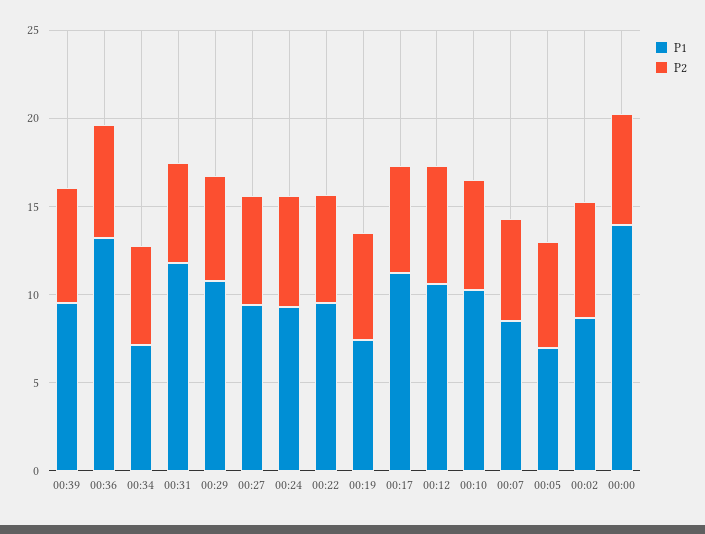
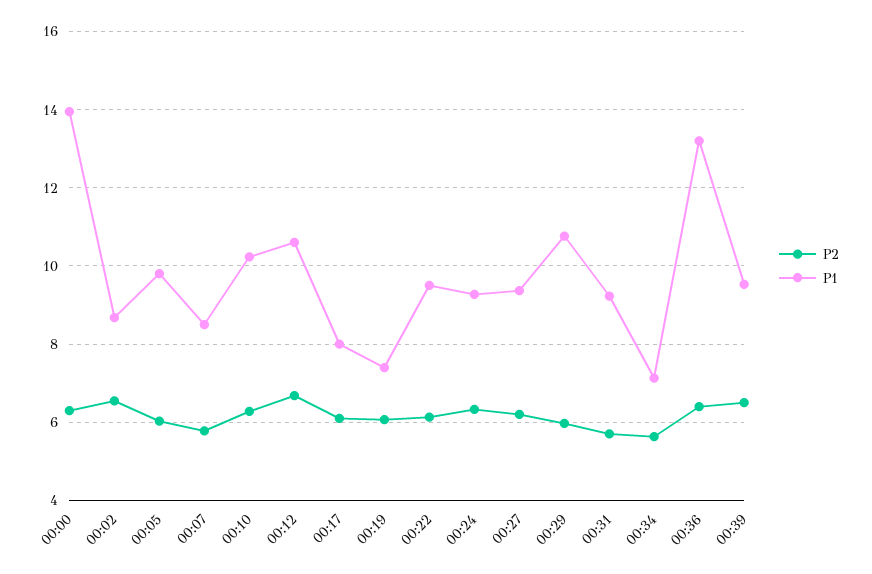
P1, 00:31: 12 -> 9.2
P1, 00:17: 11 -> 8
P1, 00:05: 7 -> 9.8

